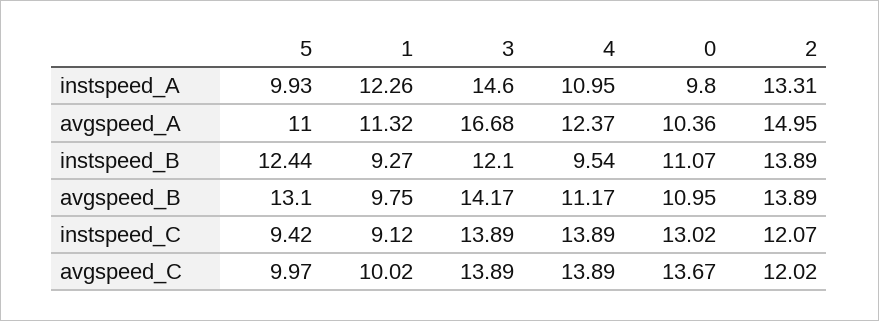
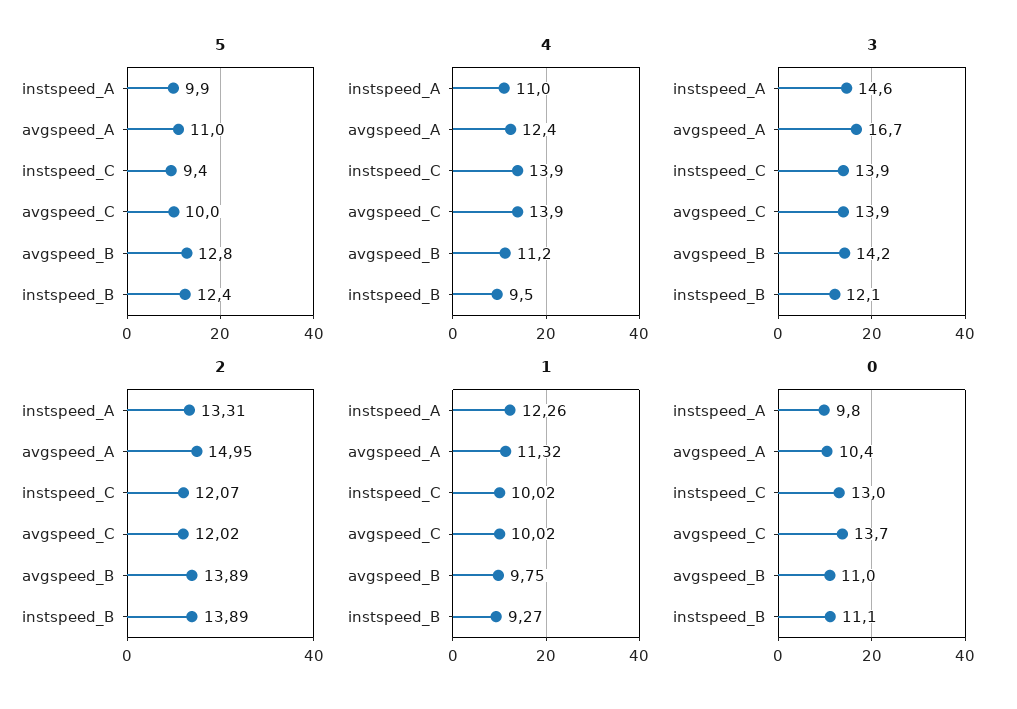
5, avgspeed_B: 13.1 -> 12.8
1, instspeed_C: 9.12 -> 10.02

